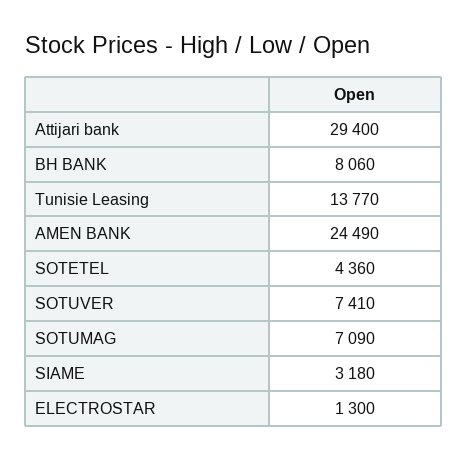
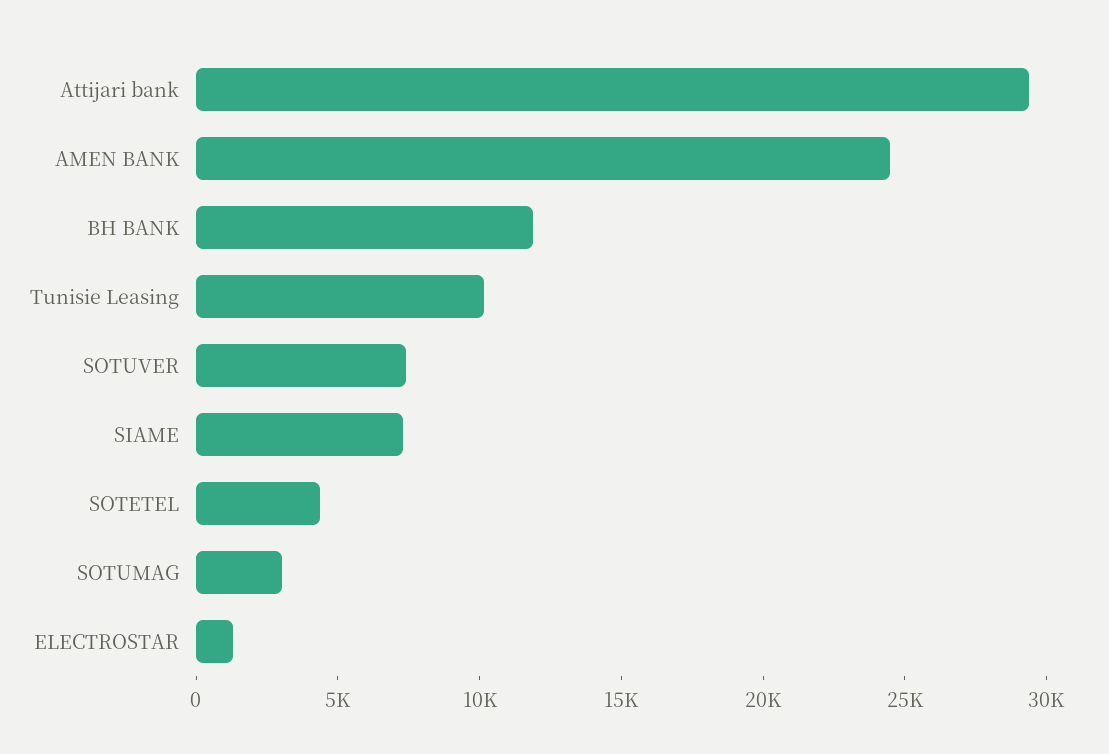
BH BANK: 8060 -> 12000
Tunisie Leasing: 13770 -> 10000
SOTUMAG: 7090 -> 3000
SIAME: 3180 -> 7000

